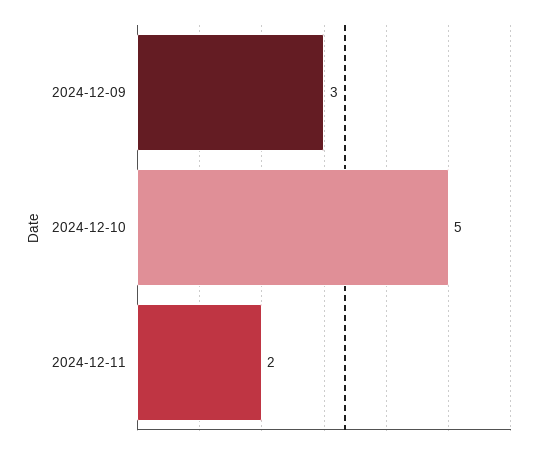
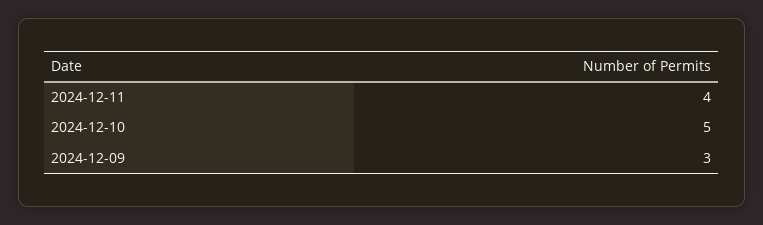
2024-12-11: 2 -> 4

